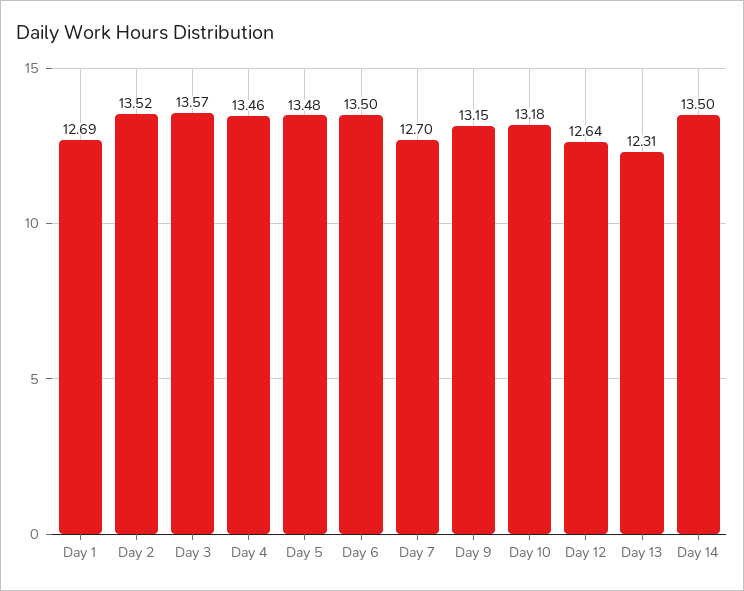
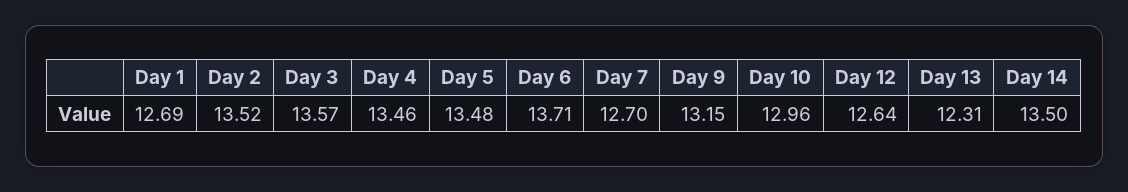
Day 6: 13.5 -> 13.71
Day 10: 13.18 -> 12.96

